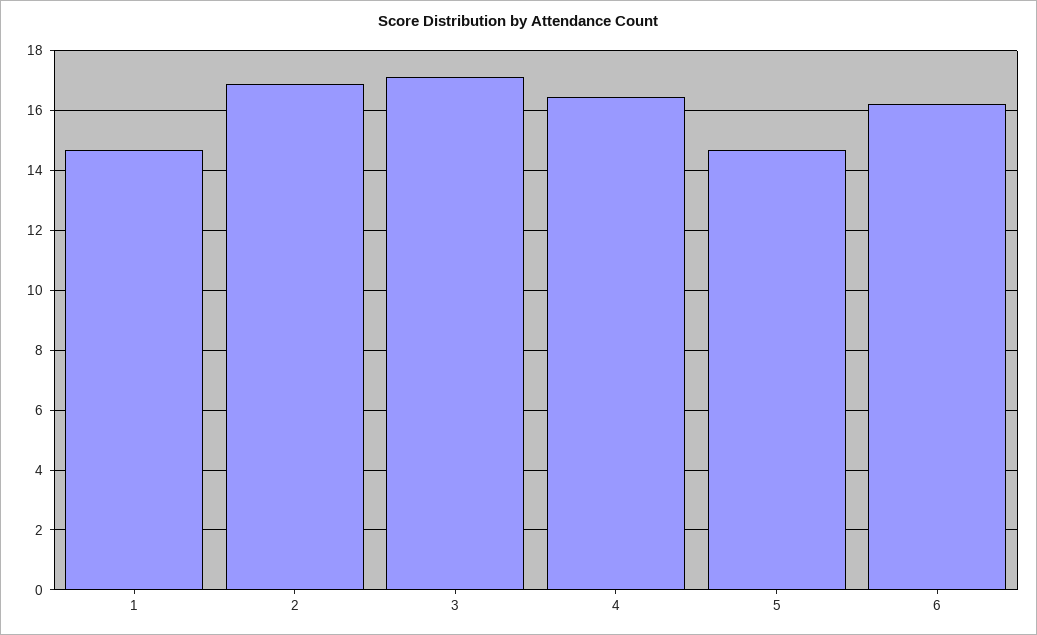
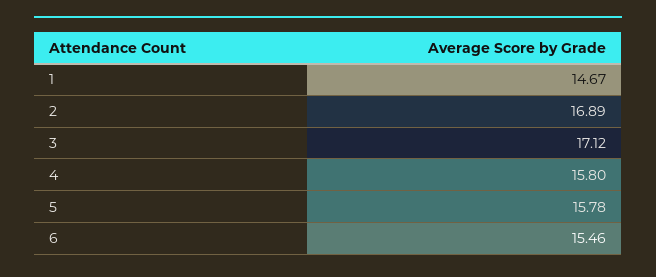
4: 16.5 -> 15.8
5: 14.75 -> 15.78
6: 16.25 -> 15.46

